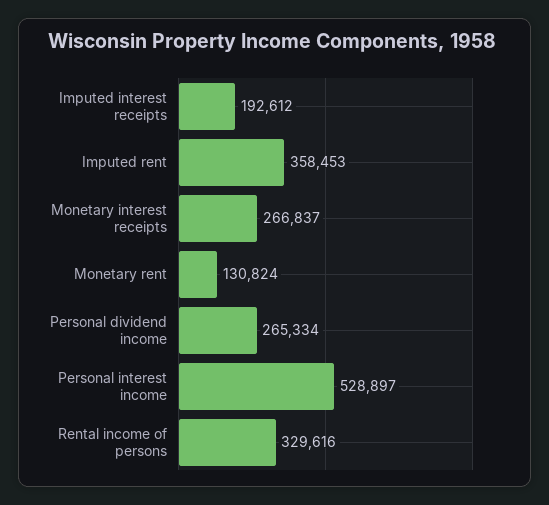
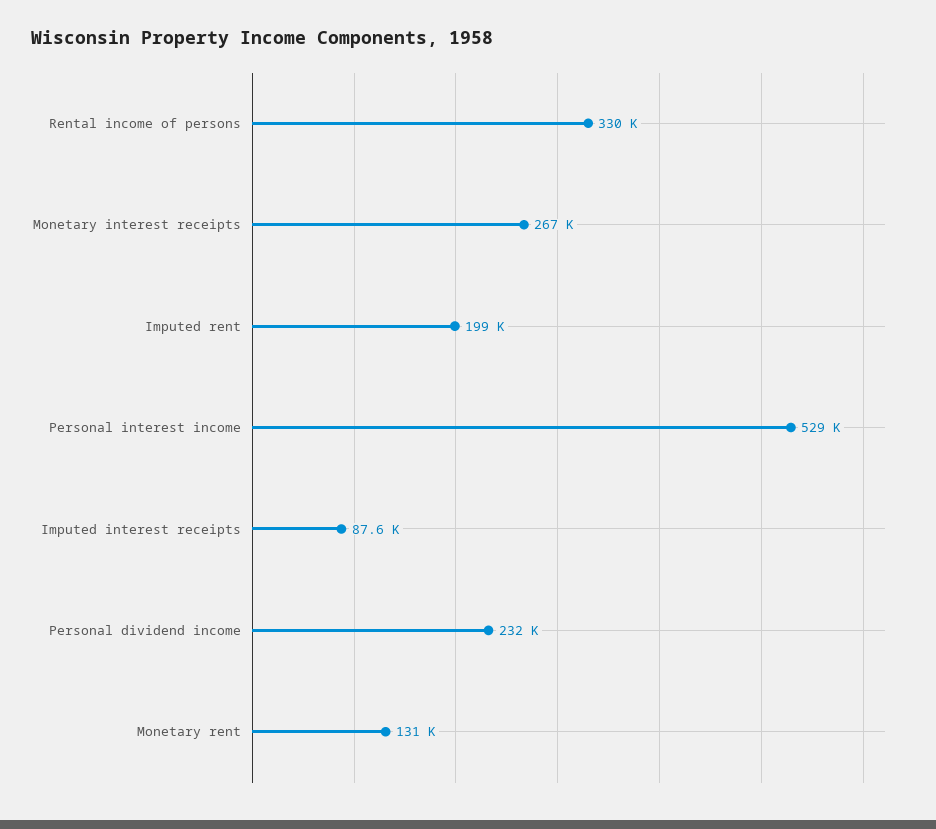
Imputed interest receipts: 192612 -> 87600
Imputed rent: 358453 -> 199000
Personal dividend income: 265334 -> 232000

